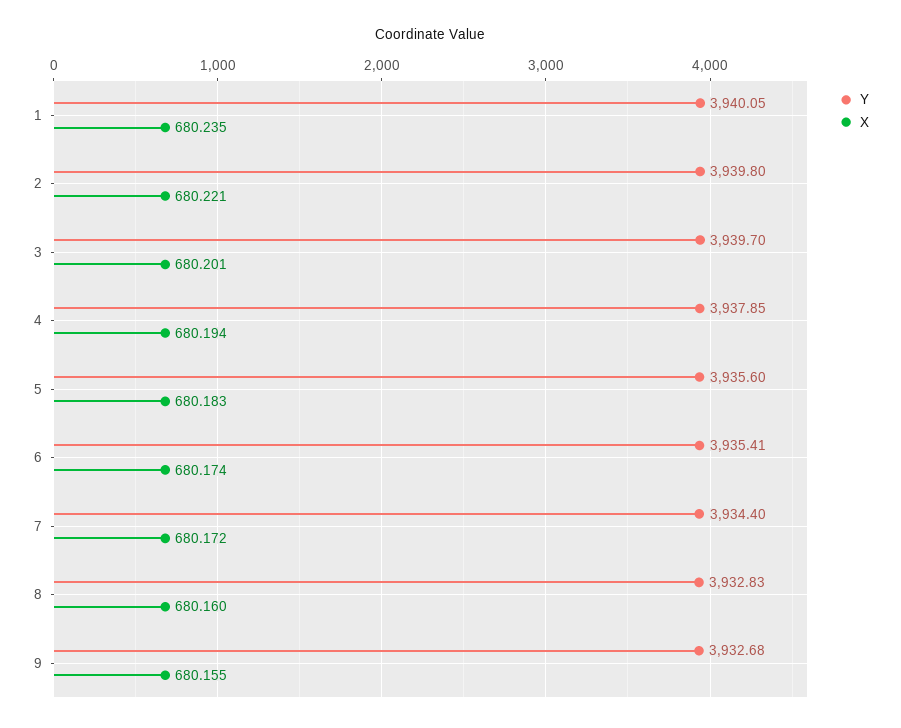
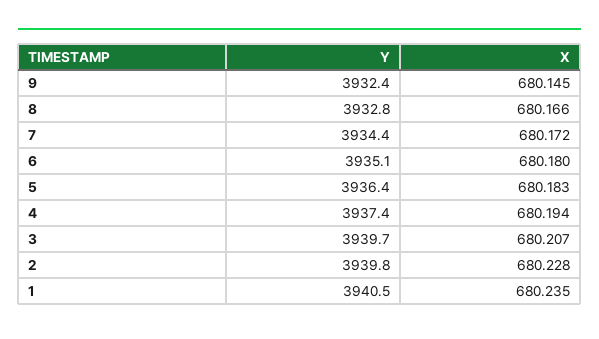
Y, 1: 3940.05 -> 3940.5
X, 2: 680.221 -> 680.228
X, 3: 680.201 -> 680.207
Y, 4: 3937.85 -> 3937.4
Y, 5: 3935.6 -> 3936.4
Y, 6: 3935.41 -> 3935.1
X, 6: 680.174 -> 680.18
X, 8: 680.16 -> 680.166
Y, 9: 3932.68 -> 3932.4
X, 9: 680.155 -> 680.145

